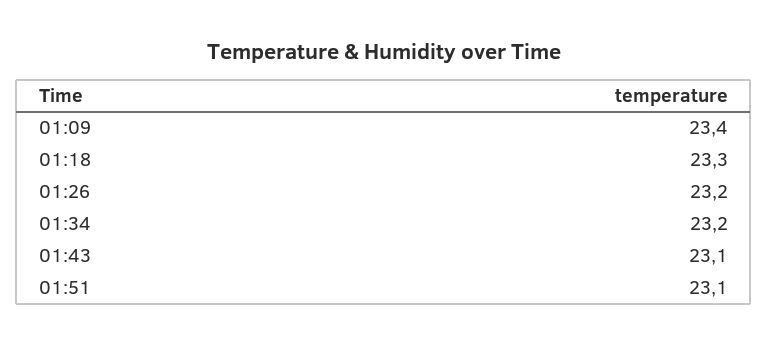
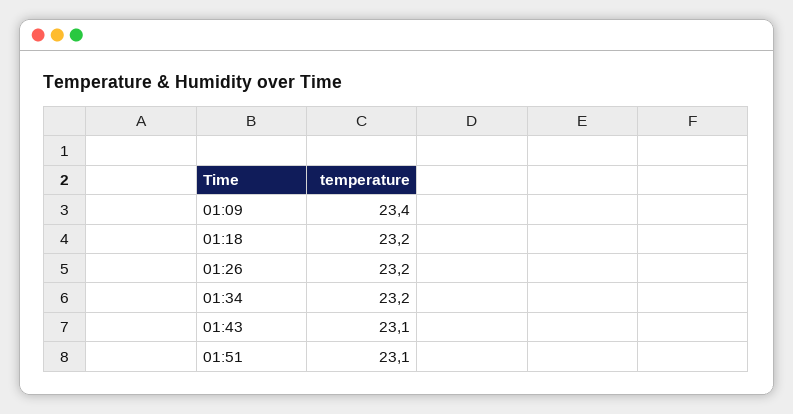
01:18: 23.3 -> 23.2

